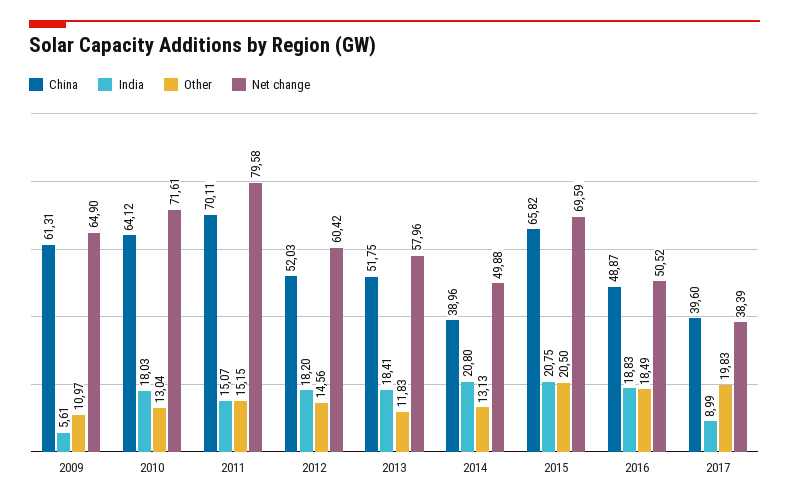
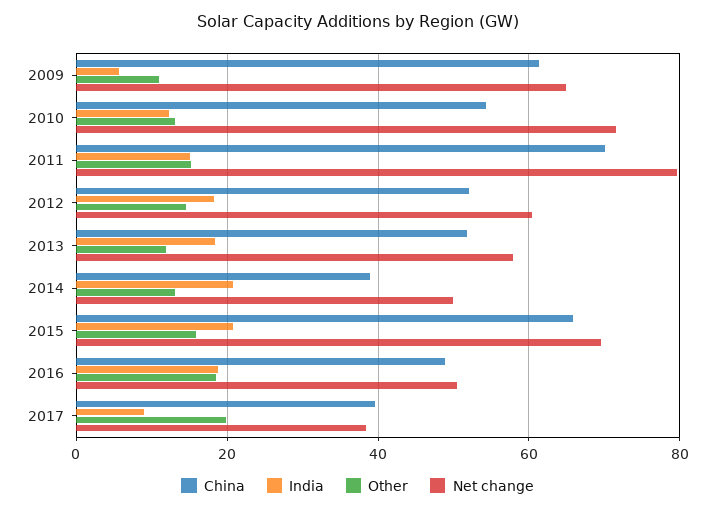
China, 2010: 64.12 -> 54
India, 2010: 18.03 -> 12
Other, 2015: 20.5 -> 16

